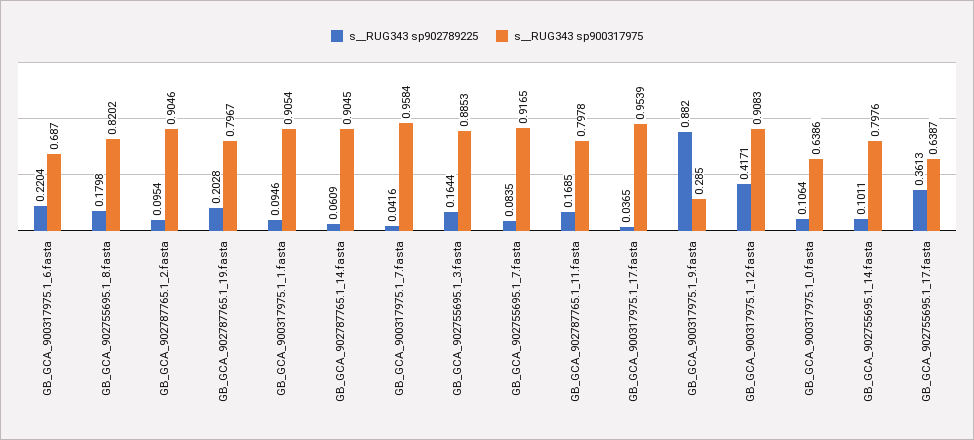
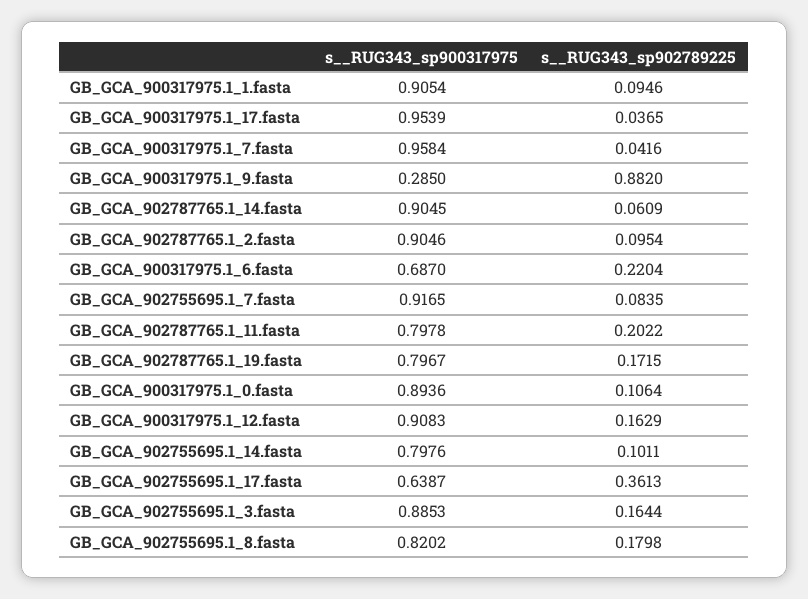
s__RUG343 sp902789225, GB_GCA_902787765.1_19.fasta: 0.2028 -> 0.1715
s__RUG343 sp902789225, GB_GCA_902787765.1_11.fasta: 0.1685 -> 0.2022
s__RUG343 sp902789225, GB_GCA_900317975.1_12.fasta: 0.4171 -> 0.1629
s__RUG343 sp900317975, GB_GCA_900317975.1_0.fasta: 0.6386 -> 0.8936

